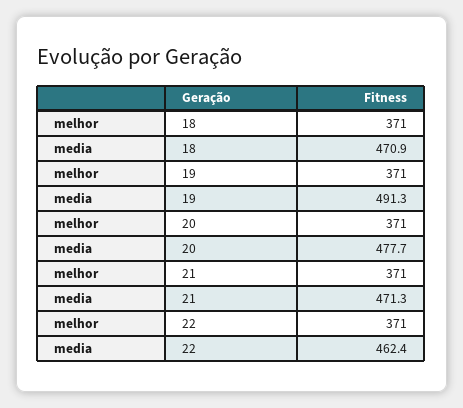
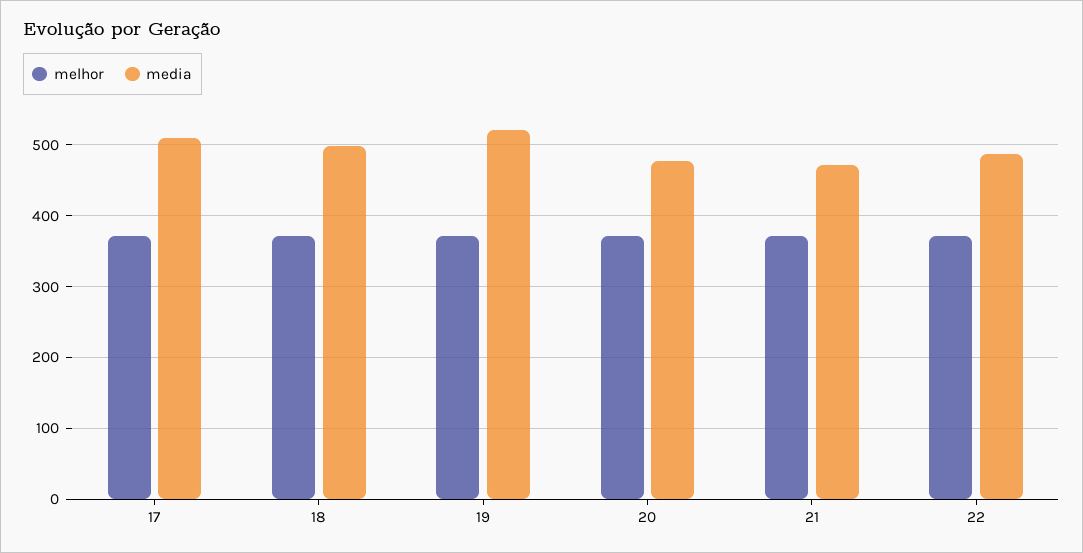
media, 18: 470.9 -> 500
media, 19: 491.3 -> 520
media, 22: 462.4 -> 490
melhor, 17: none -> 370
media, 17: none -> 510

